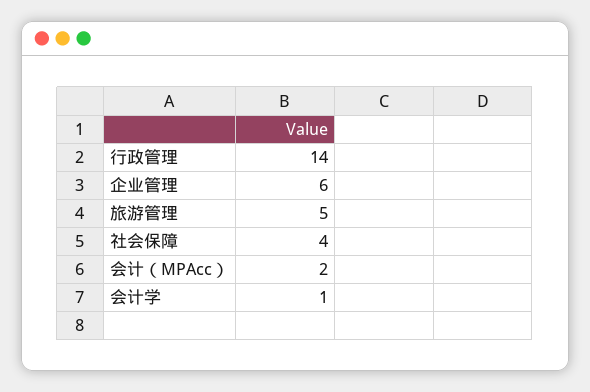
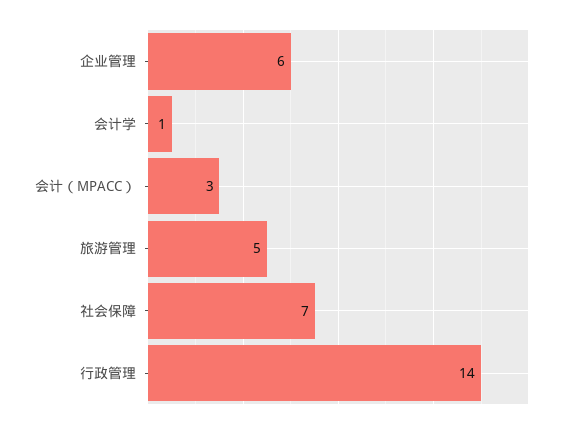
社会保障: 4 -> 7
会计（MPAcc）: 2 -> 3

